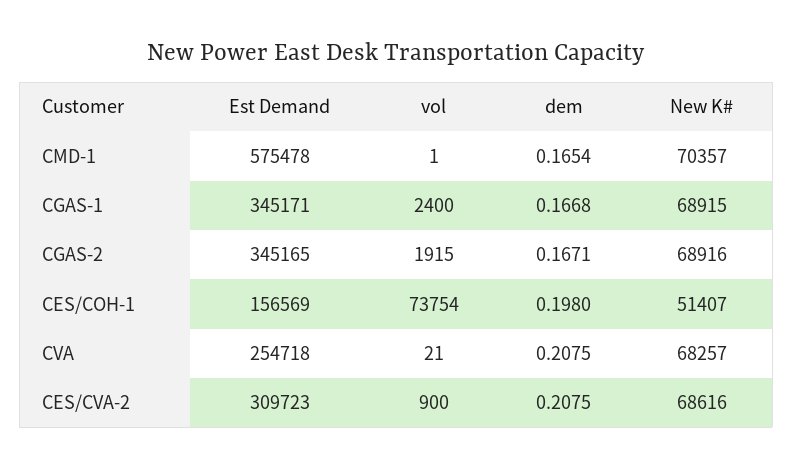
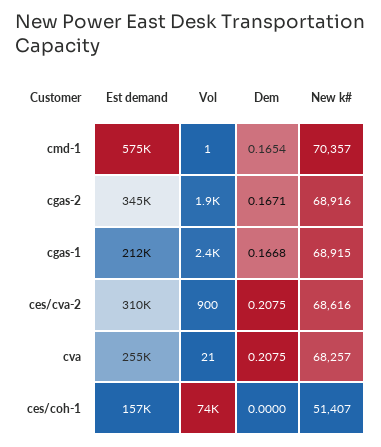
Est Demand, CGAS-1: 345171 -> 212000
dem, CES/COH-1: 0.198 -> 0

